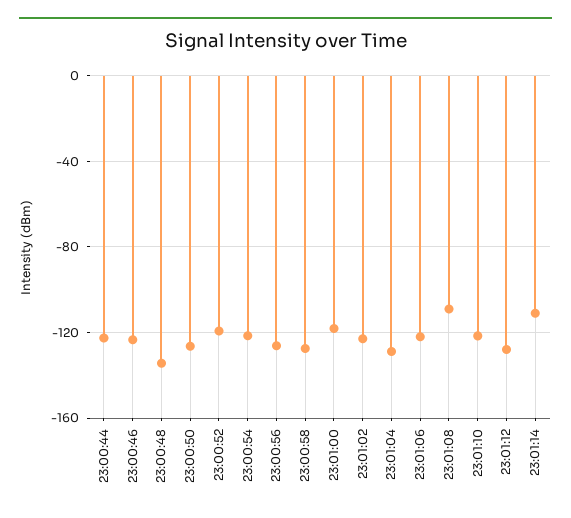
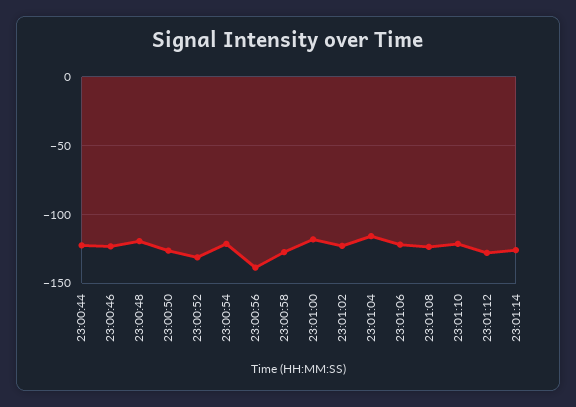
23:00:48: -135 -> -120
23:00:52: -120 -> -130
23:00:56: -125 -> -140
23:01:04: -130 -> -115
23:01:08: -110 -> -125
23:01:14: -110 -> -125

